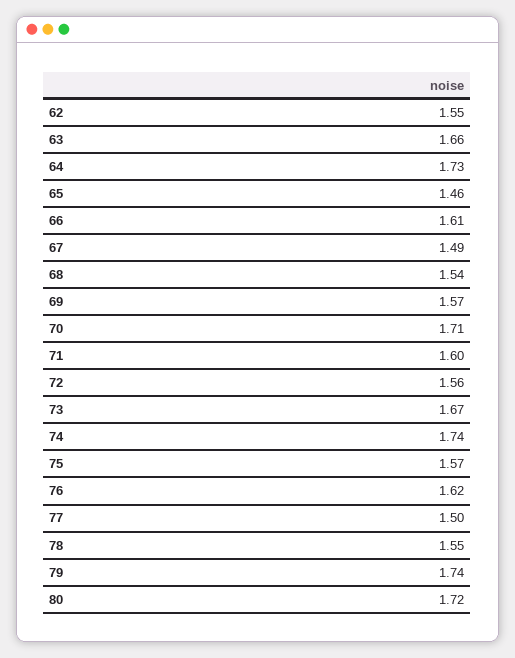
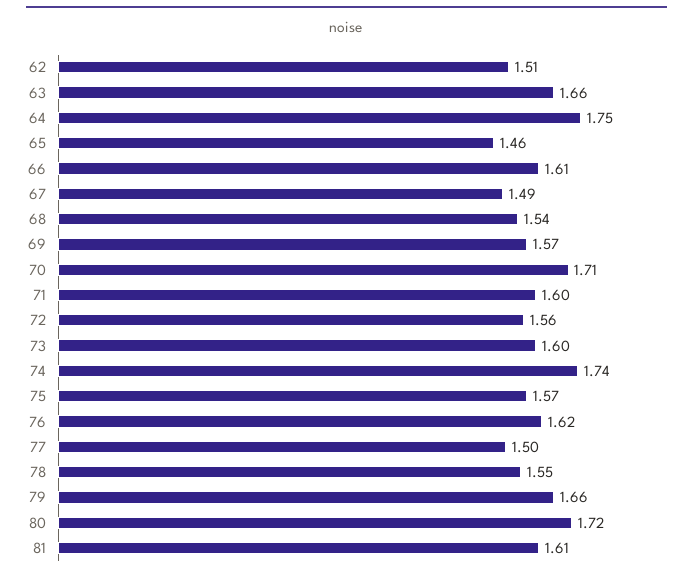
62: 1.55 -> 1.51
64: 1.73 -> 1.75
73: 1.67 -> 1.6
79: 1.74 -> 1.66
81: none -> 1.61

